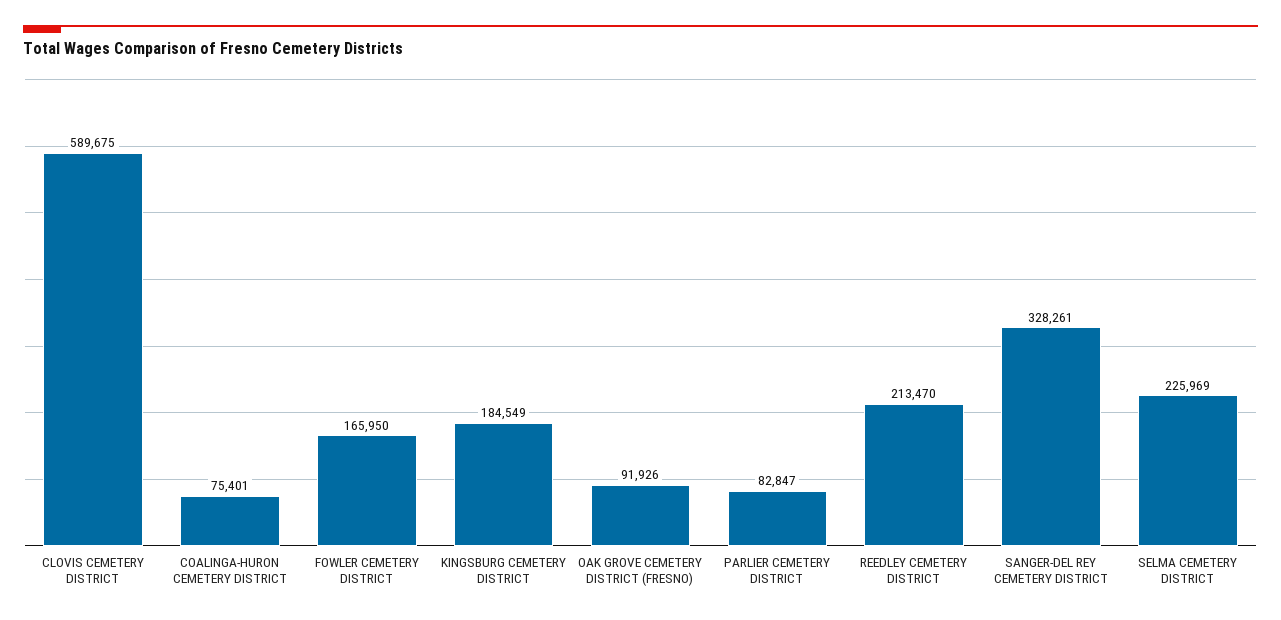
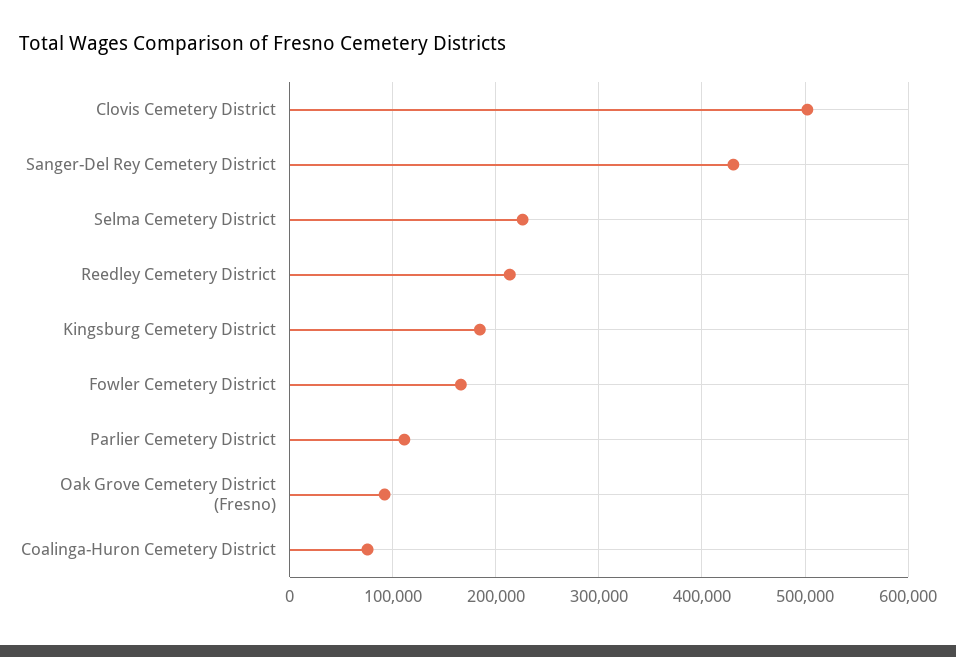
CLOVIS CEMETERY DISTRICT: 589675 -> 500000
PARLIER CEMETERY DISTRICT: 82847 -> 110000
SANGER-DEL REY CEMETERY DISTRICT: 328261 -> 430000

